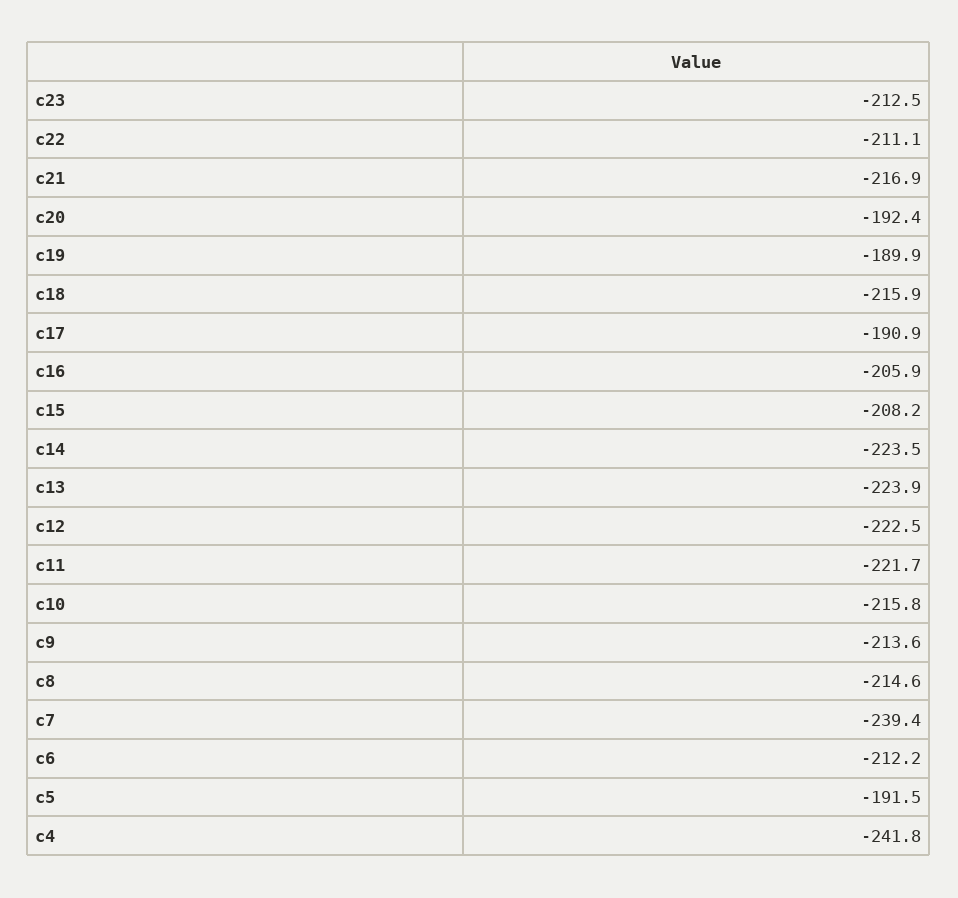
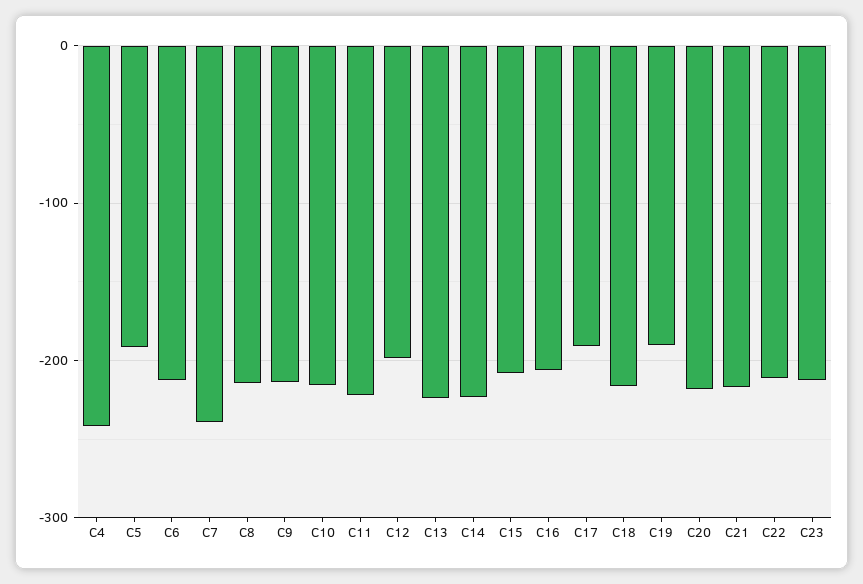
c20: -192.4 -> -220
c12: -222.5 -> -200

